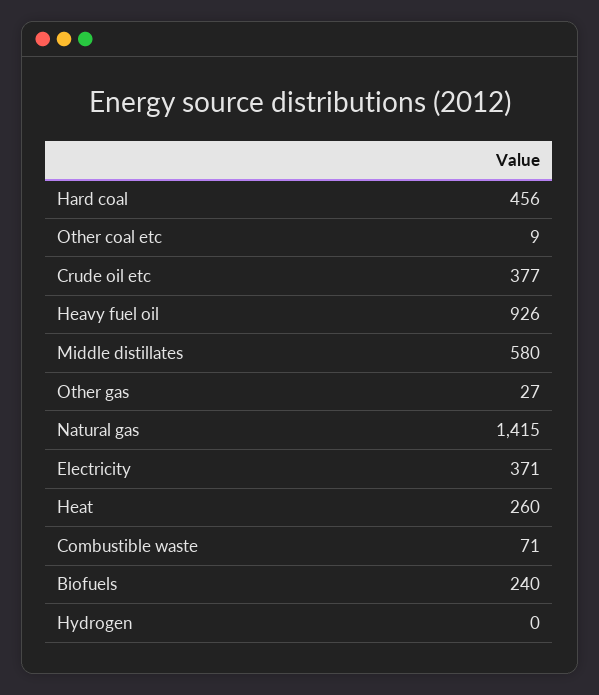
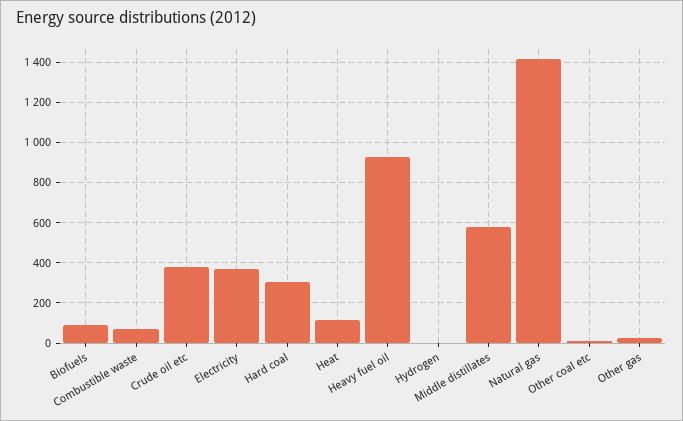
Hard coal: 456 -> 300
Heat: 260 -> 100
Biofuels: 240 -> 100

